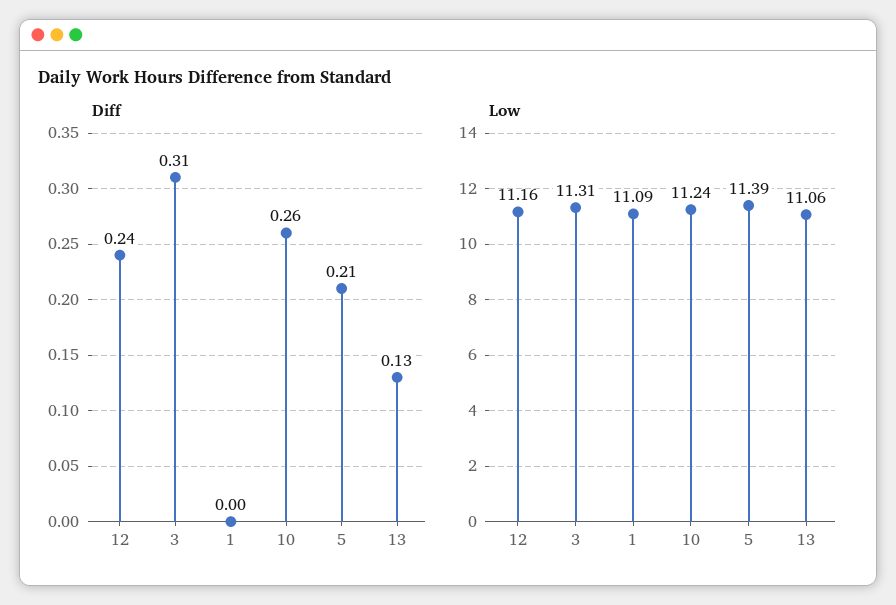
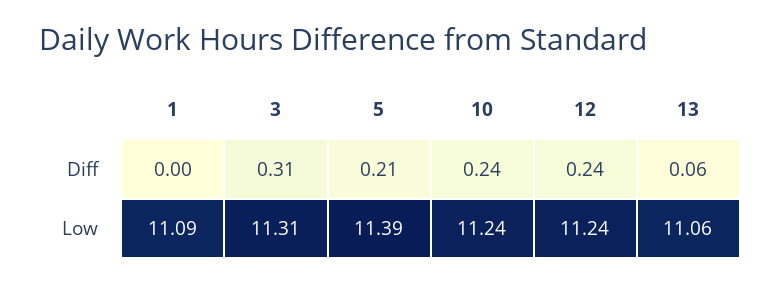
Diff, 10: 0.26 -> 0.24
Diff, 13: 0.13 -> 0.06
Low, 12: 11.16 -> 11.24

